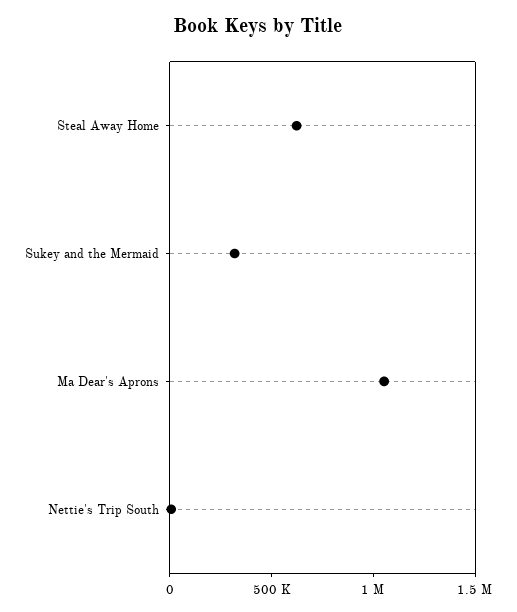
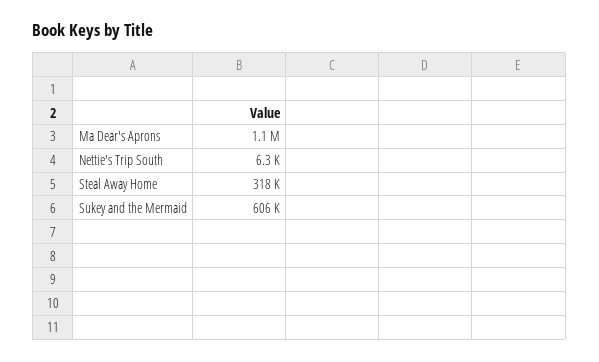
Steal Away Home: 600000 -> 318000
Sukey and the Mermaid: 300000 -> 606000

